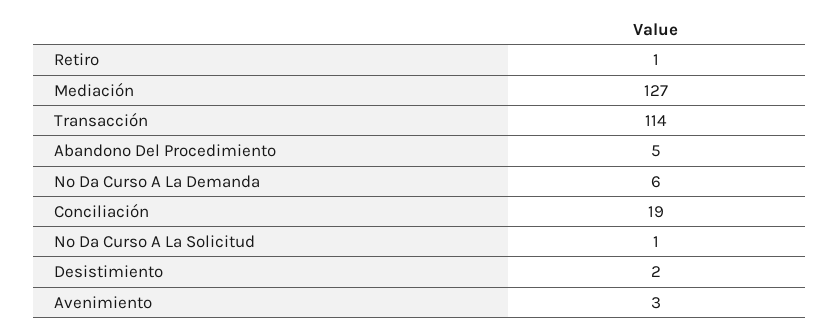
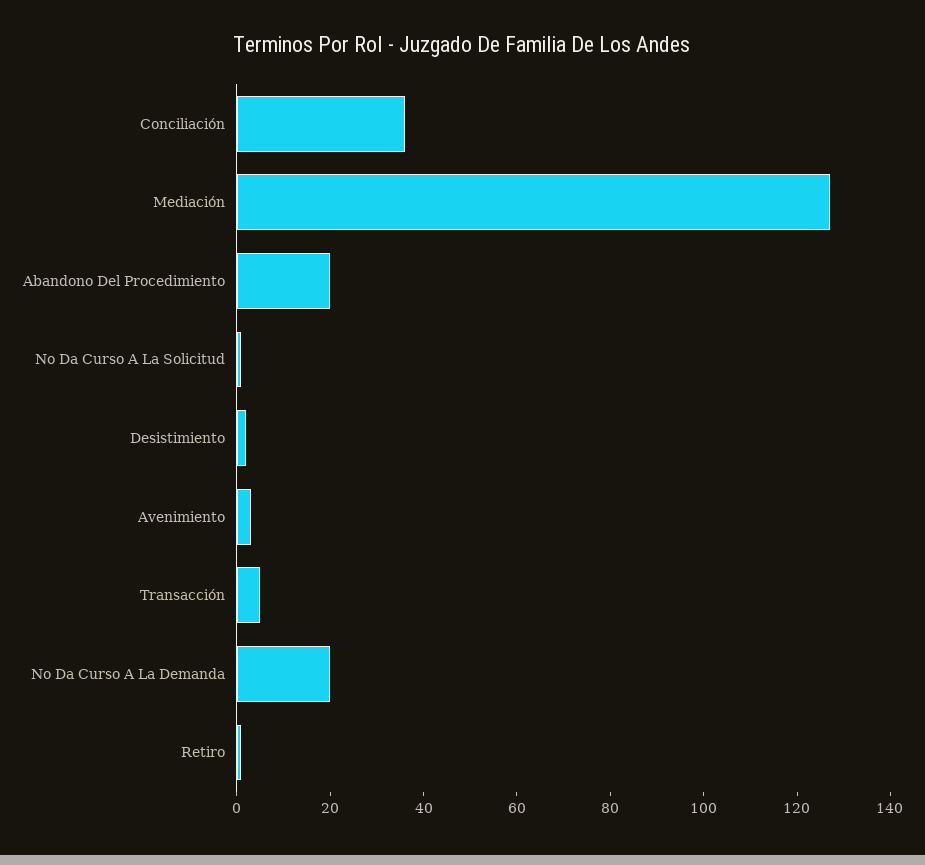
Transacción: 114 -> 5
Abandono Del Procedimiento: 5 -> 20
No Da Curso A La Demanda: 6 -> 20
Conciliación: 19 -> 35

